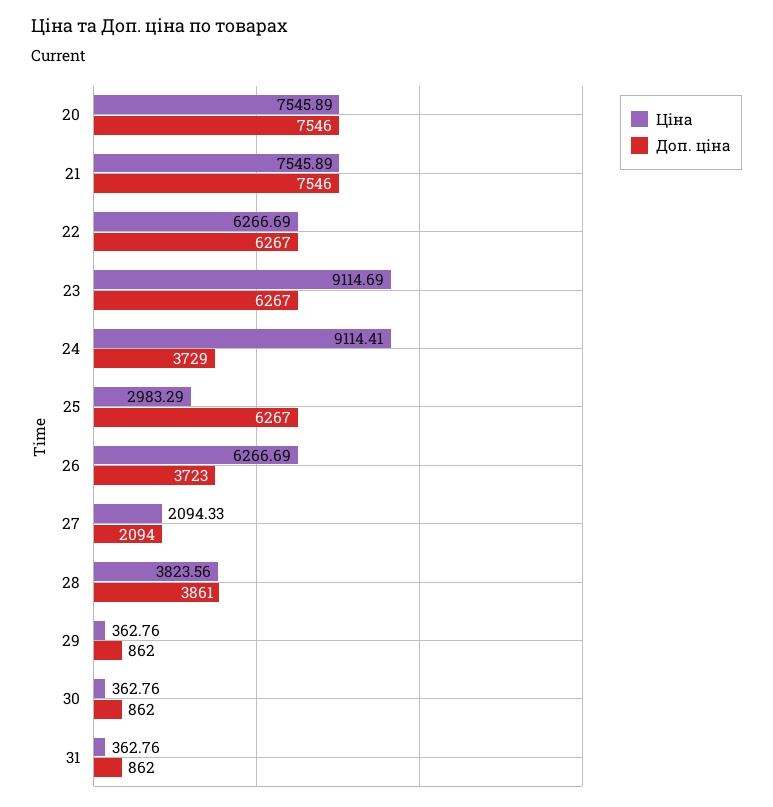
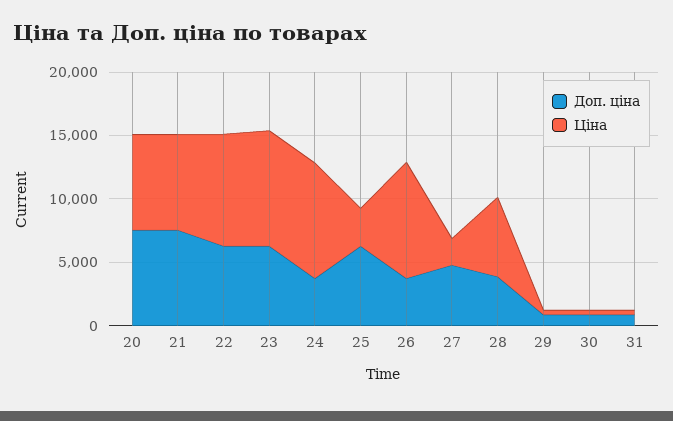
Ціна, 22: 6266.69 -> 9000
Ціна, 26: 6266.69 -> 9000
Доп. ціна, 27: 2094 -> 5000
Ціна, 28: 3823.56 -> 6000

